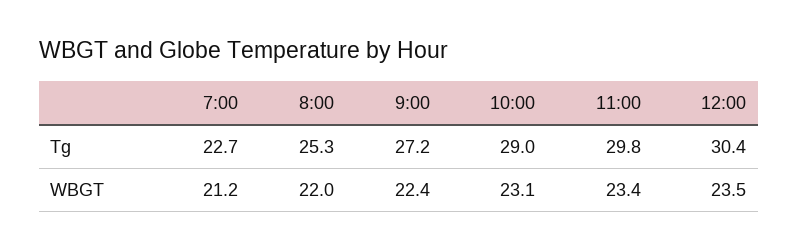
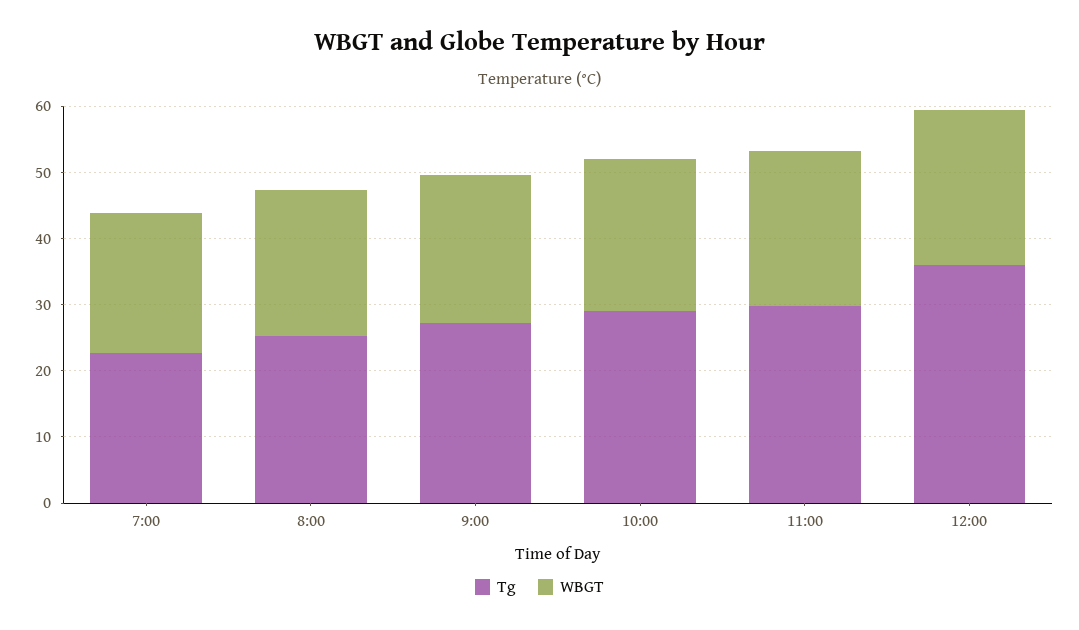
Tg, 12:00: 30.4 -> 36

